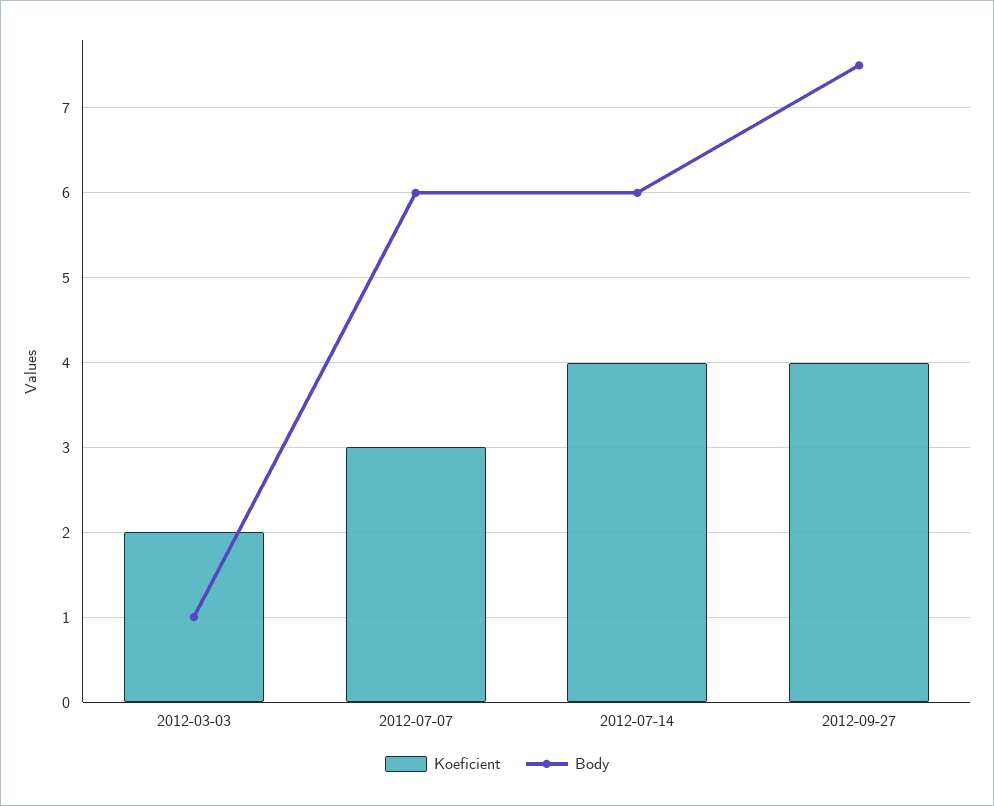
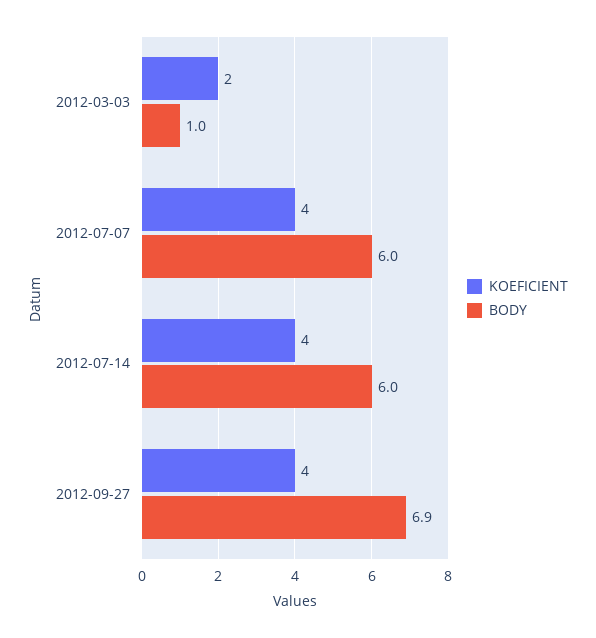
Koeficient, 2012-07-07: 3 -> 4
Body, 2012-09-27: 7.5 -> 6.9

